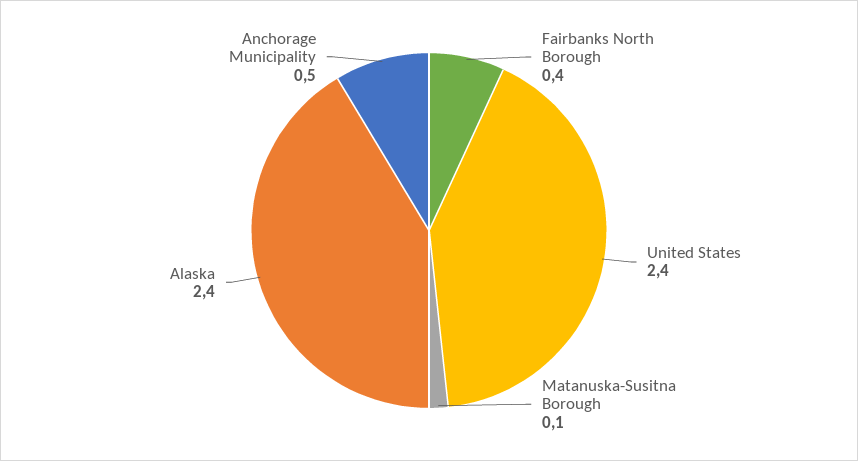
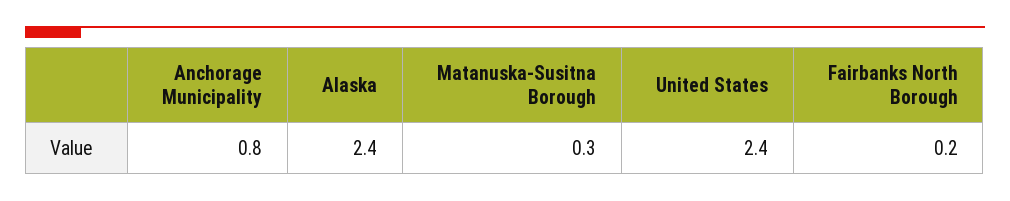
Fairbanks North Borough: 0.4 -> 0.2
Matanuska-Susitna Borough: 0.1 -> 0.3
Anchorage Municipality: 0.5 -> 0.8

